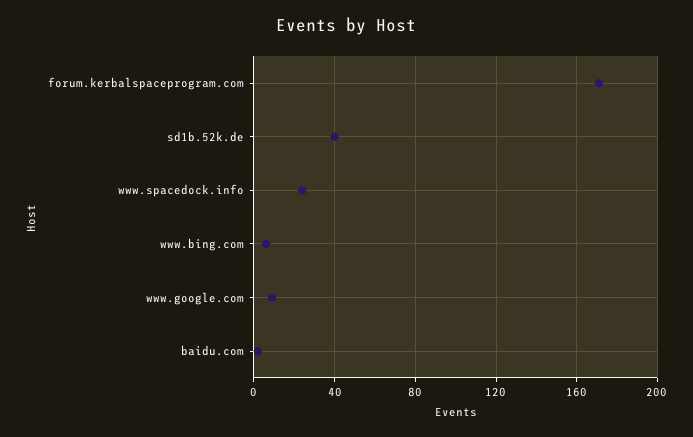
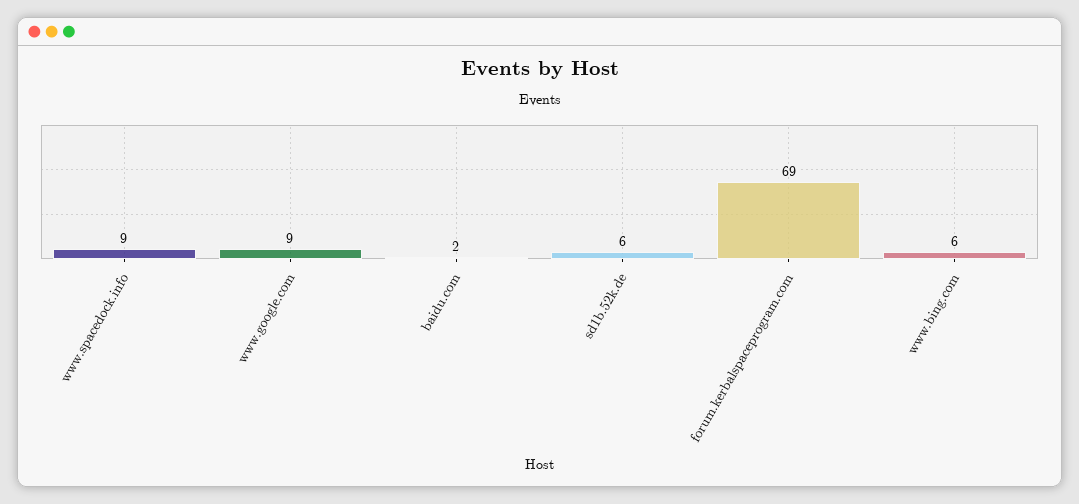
forum.kerbalspaceprogram.com: 170 -> 69
sd1b.52k.de: 40 -> 6
www.spacedock.info: 25 -> 9

